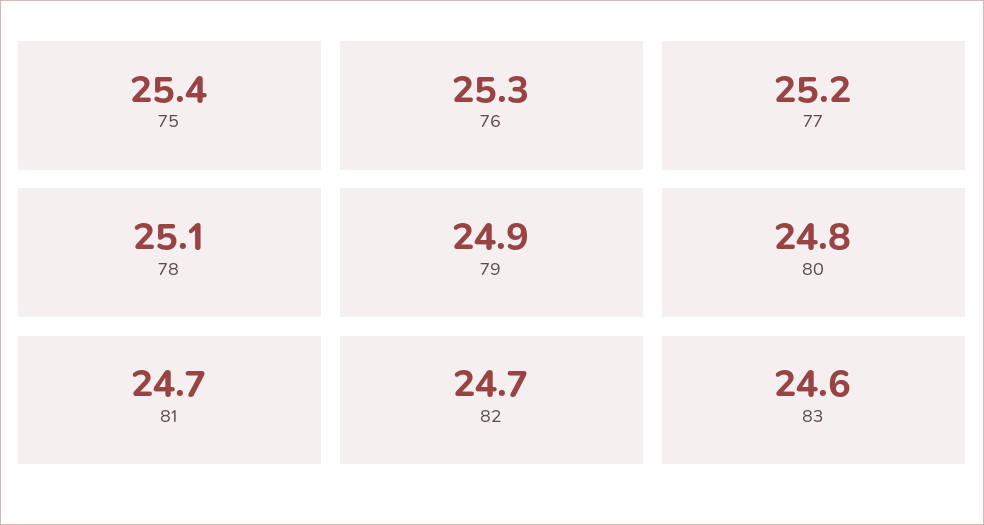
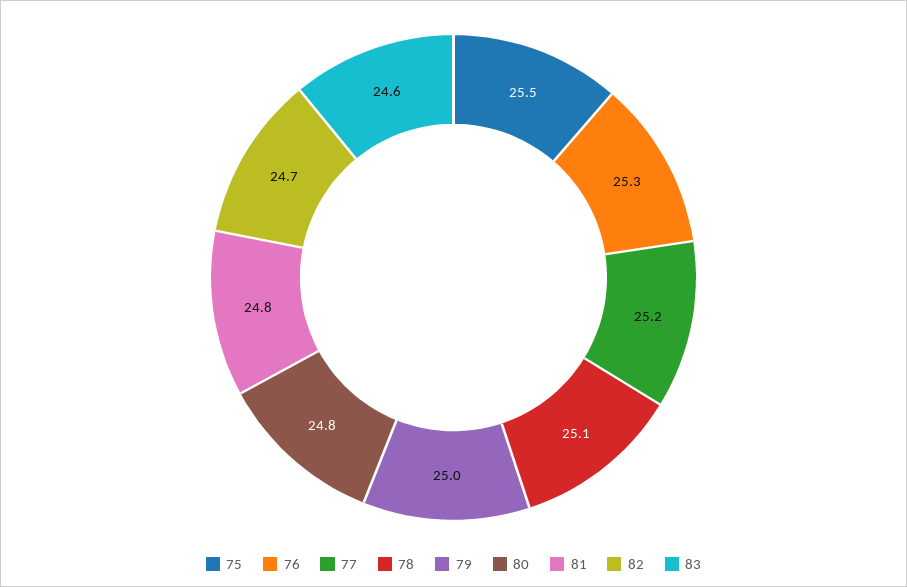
75: 25.4 -> 25.5
79: 24.9 -> 25
81: 24.7 -> 24.8

